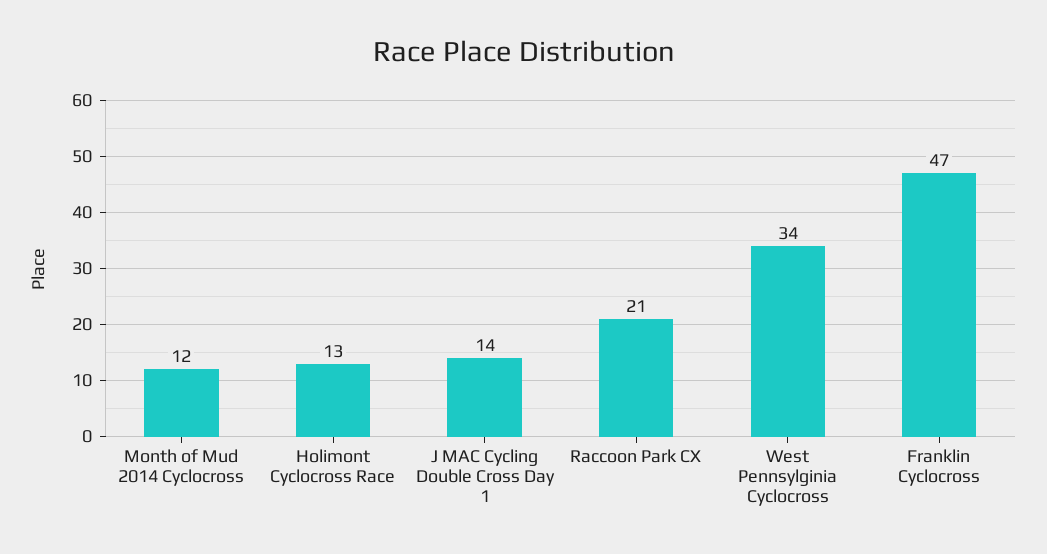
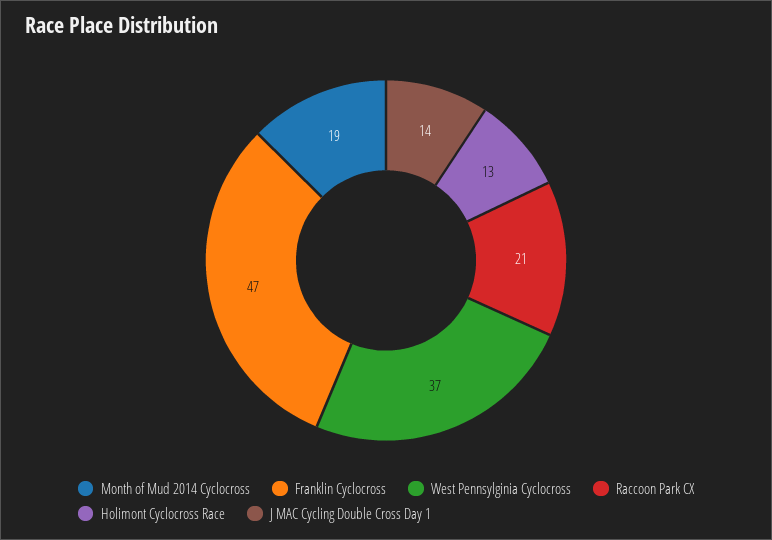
Month of Mud 2014 Cyclocross: 12 -> 19
West Pennsylginia Cyclocross: 34 -> 37

